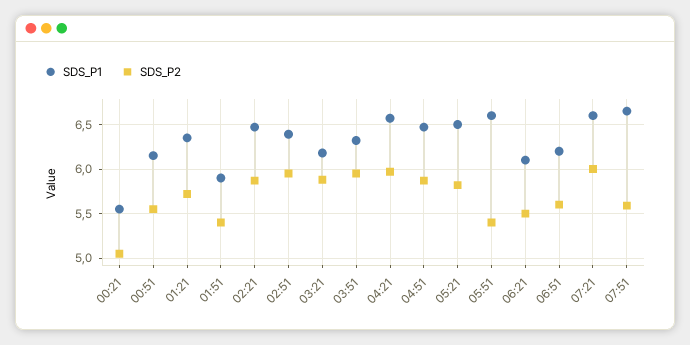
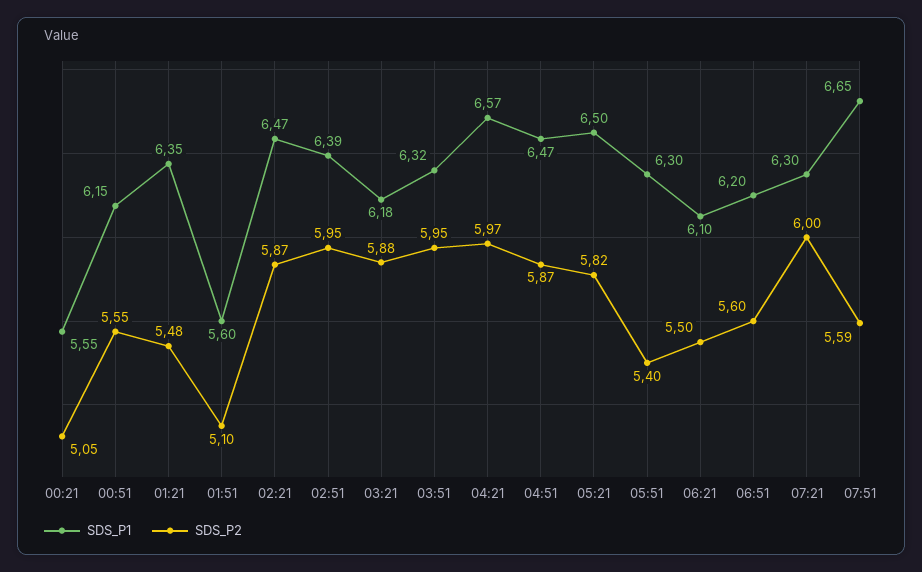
SDS_P2, 01:21: 5.7 -> 5.48
SDS_P1, 01:51: 5.9 -> 5.6
SDS_P2, 01:51: 5.4 -> 5.1
SDS_P1, 05:51: 6.6 -> 6.3
SDS_P1, 07:21: 6.6 -> 6.3

